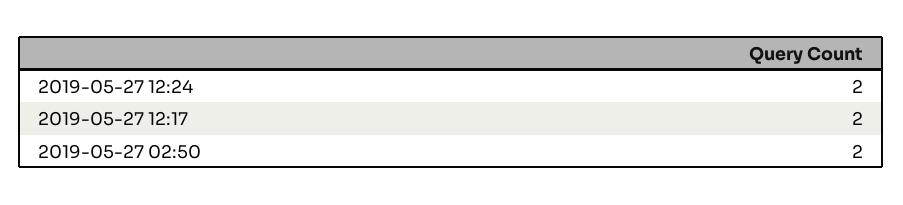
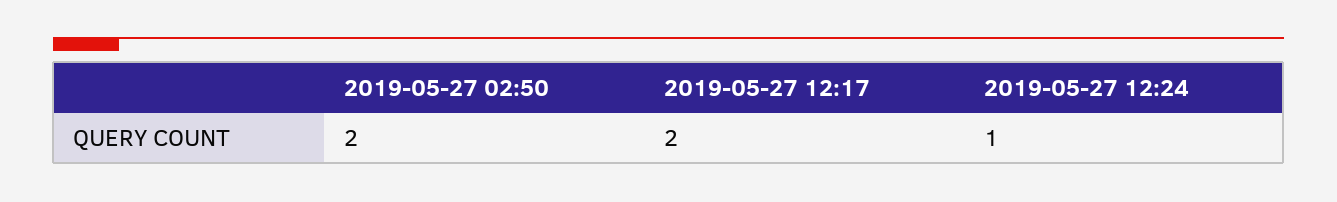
2019-05-27 12:24: 2 -> 1

